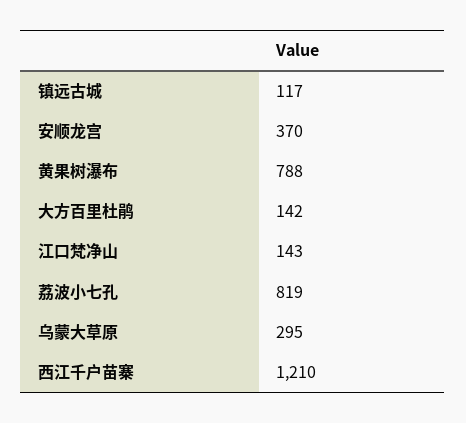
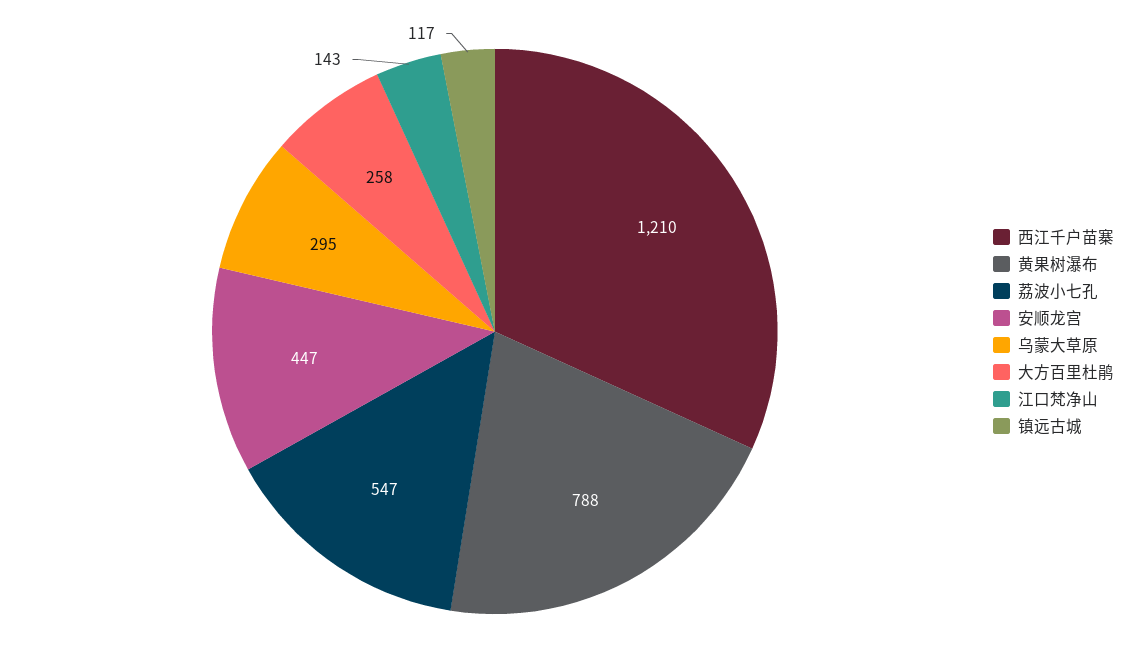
安顺龙宫: 370 -> 447
大方百里杜鹃: 142 -> 258
荔波小七孔: 819 -> 547

